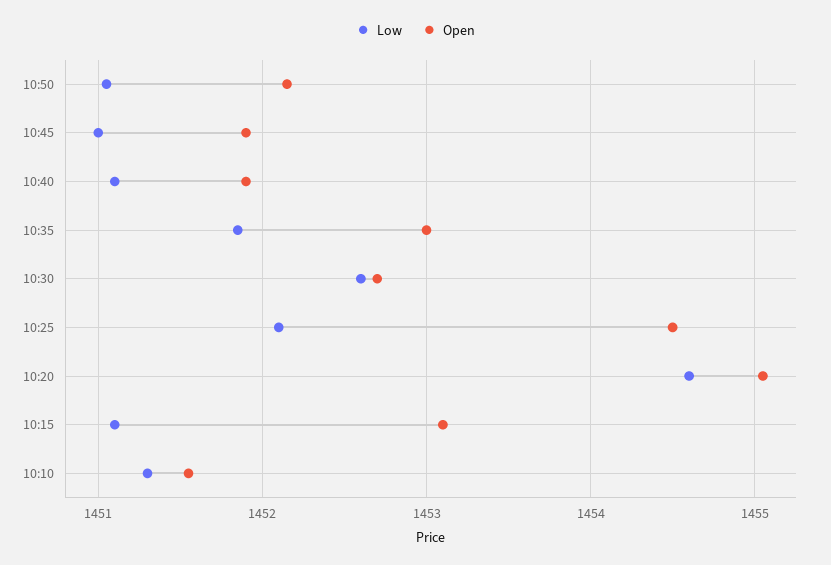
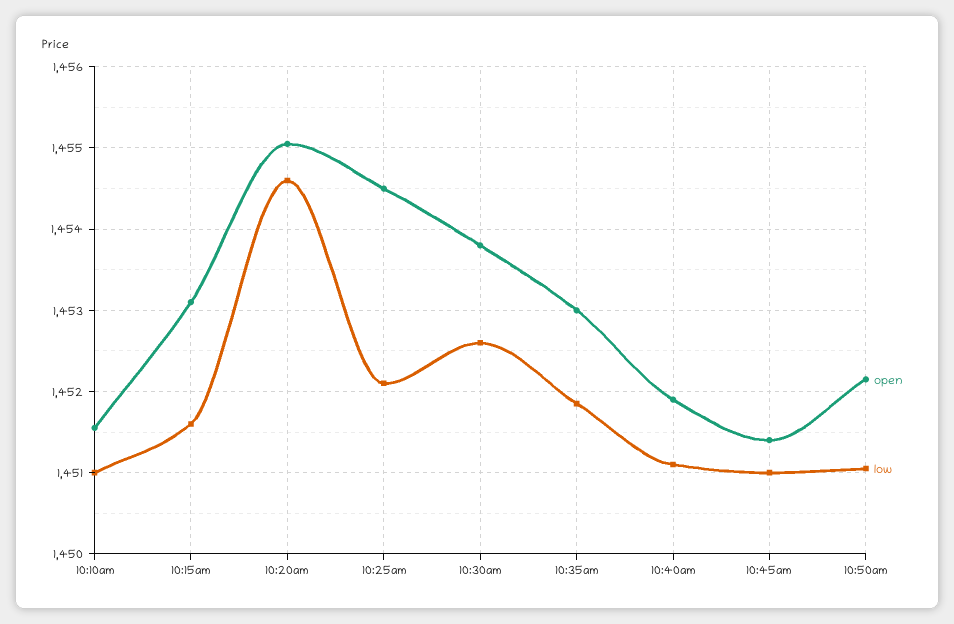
Open, 10:45: 1451.9 -> 1451.4
Open, 10:30: 1452.7 -> 1453.8
Low, 10:15: 1451.1 -> 1451.6
Low, 10:10: 1451.3 -> 1451

